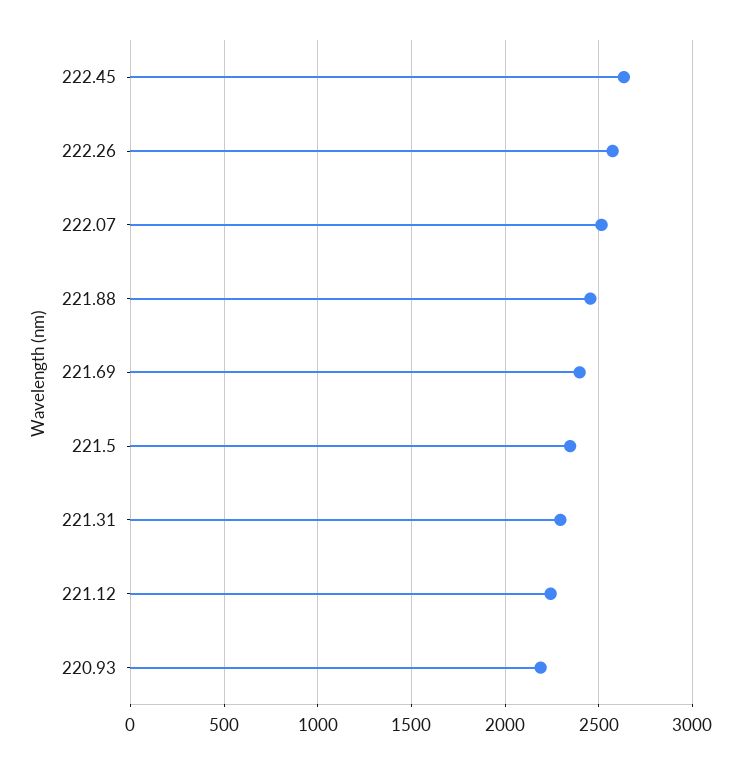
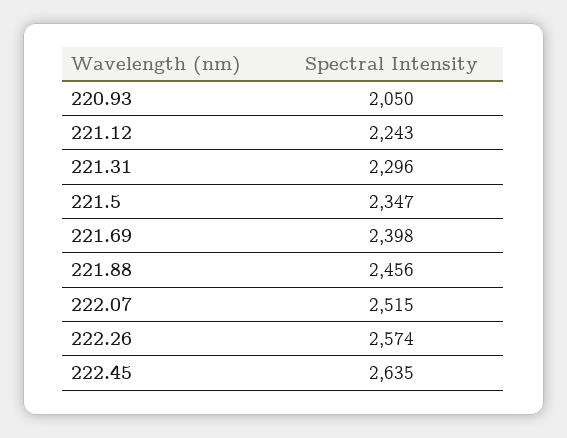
220.93: 2200 -> 2050

